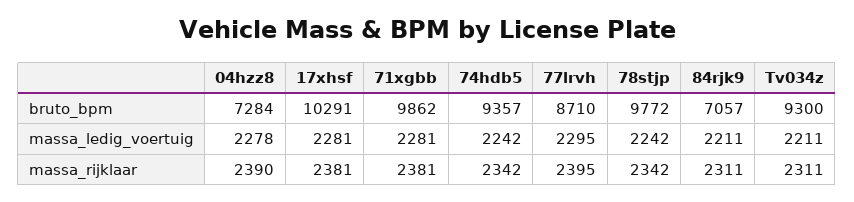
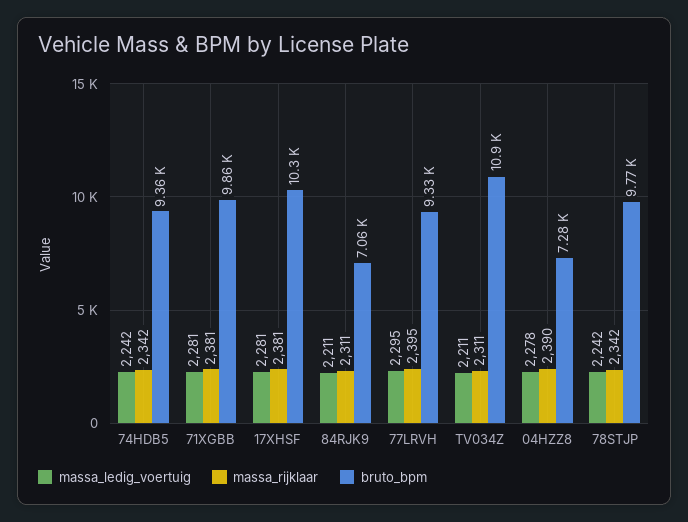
bruto_bpm, 77lrvh: 8710 -> 9330
bruto_bpm, Tv034z: 9300 -> 10900

